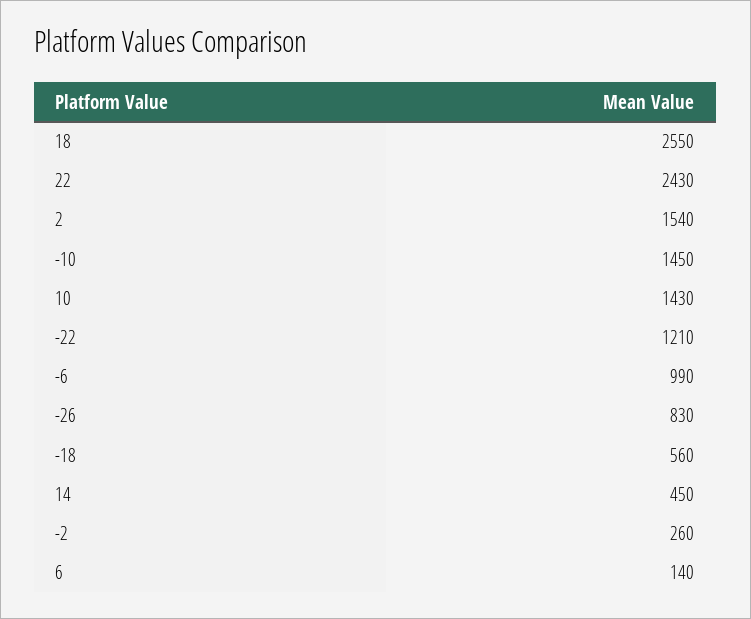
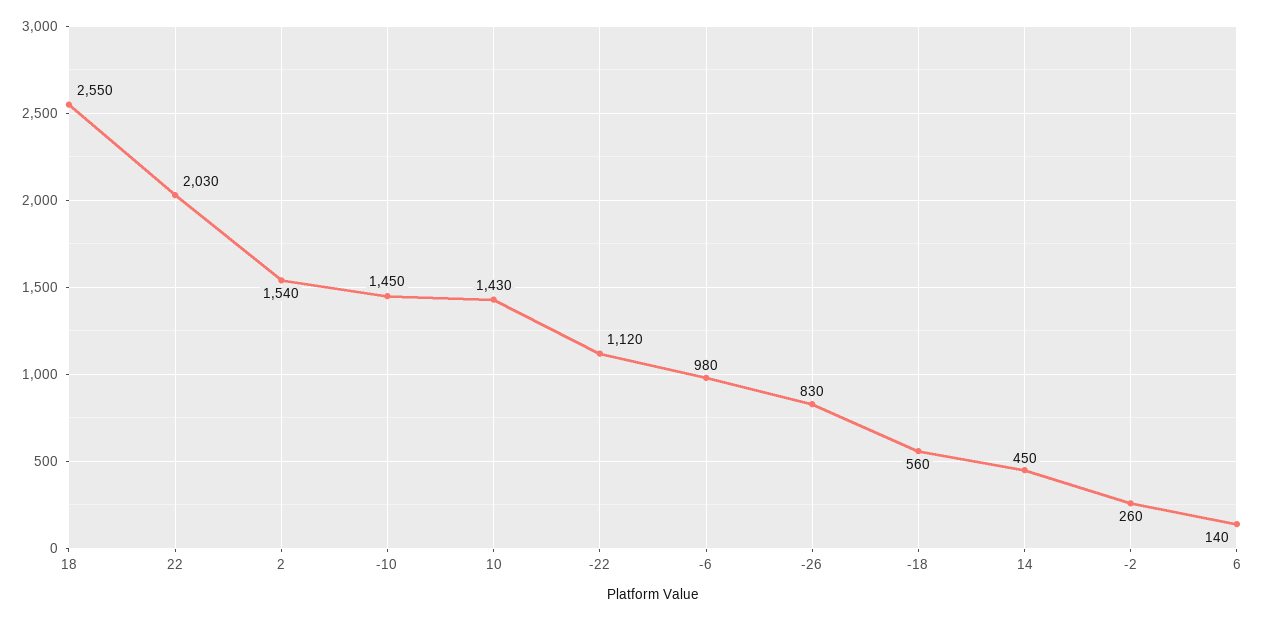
22: 2430 -> 2030
-22: 1210 -> 1120
-6: 990 -> 980

